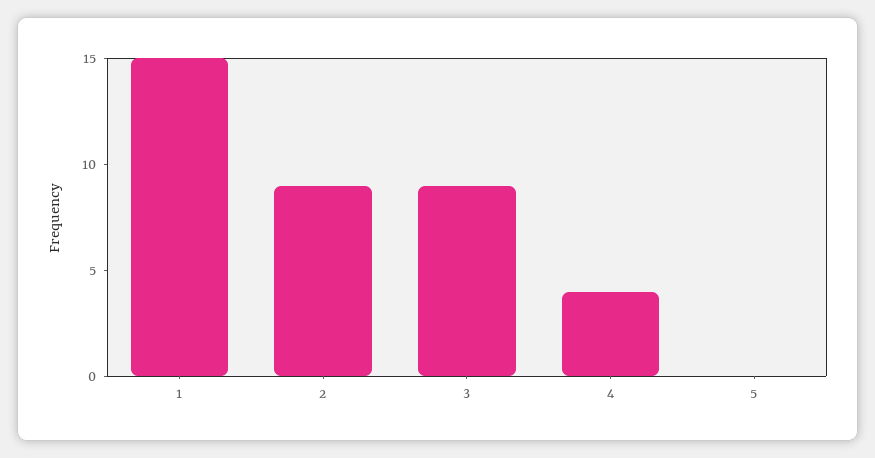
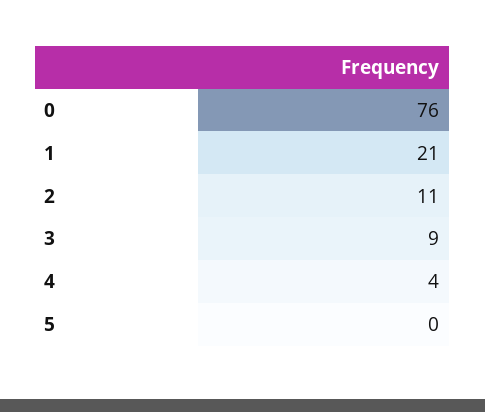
1: 15 -> 21
2: 9 -> 11
0: none -> 76

